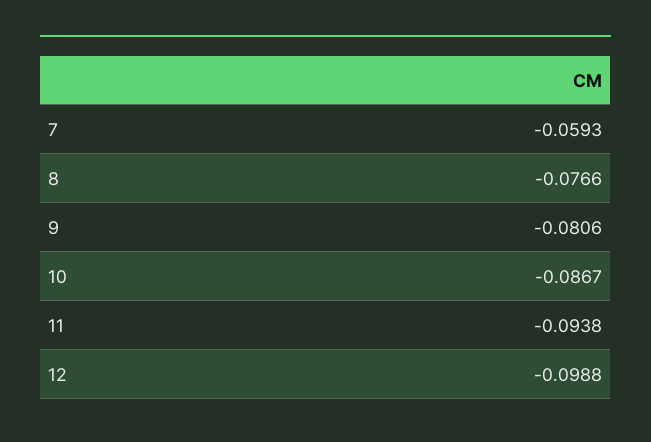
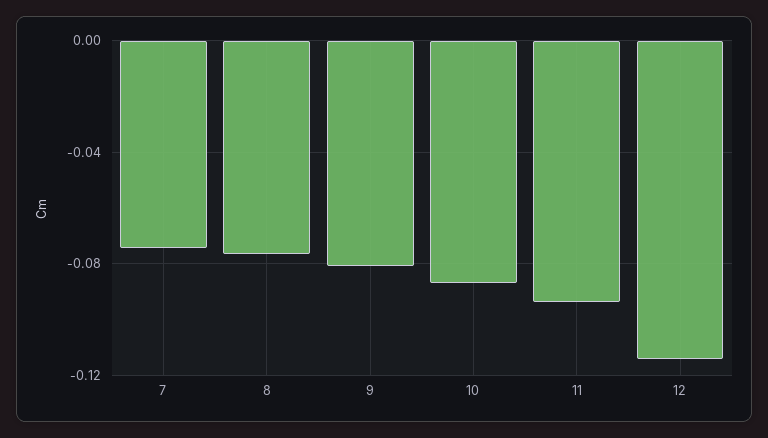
7: -0.0593 -> -0.075
12: -0.0988 -> -0.115

